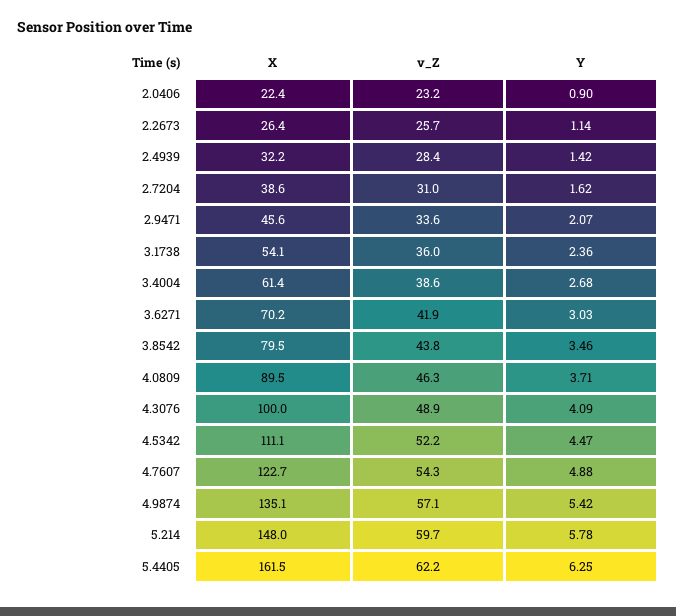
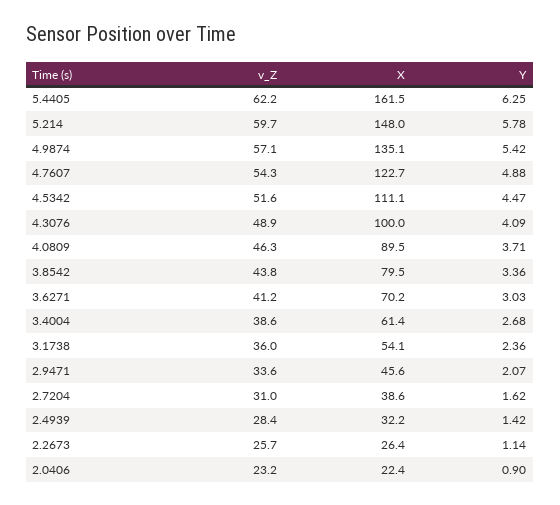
v_Z, 3.6271: 41.9 -> 41.2
Y, 3.8542: 3.46 -> 3.36
v_Z, 4.5342: 52.2 -> 51.6

